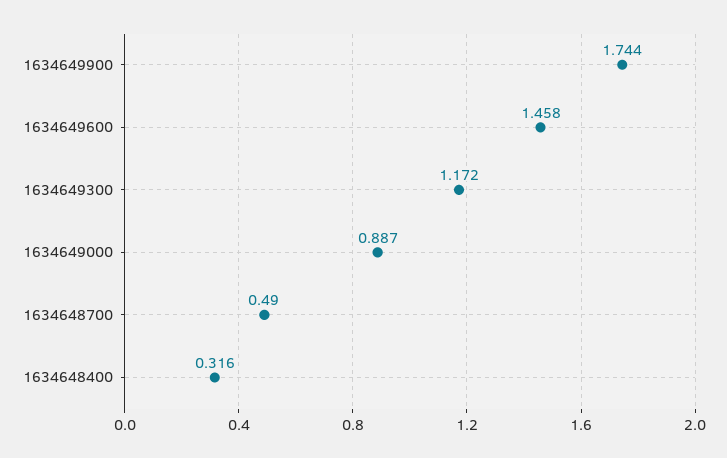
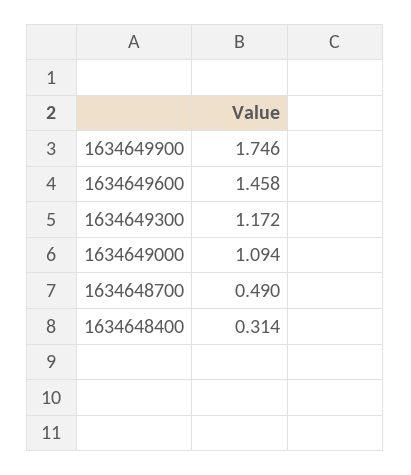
1634649900: 1.744 -> 1.746
1634649000: 0.887 -> 1.094
1634648400: 0.316 -> 0.314

